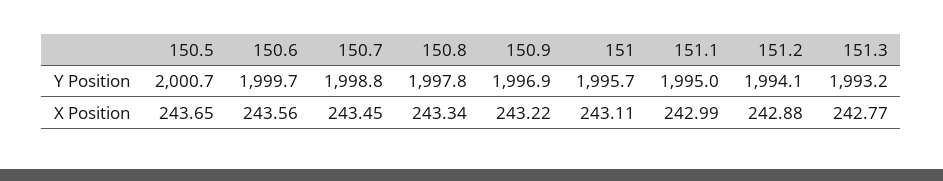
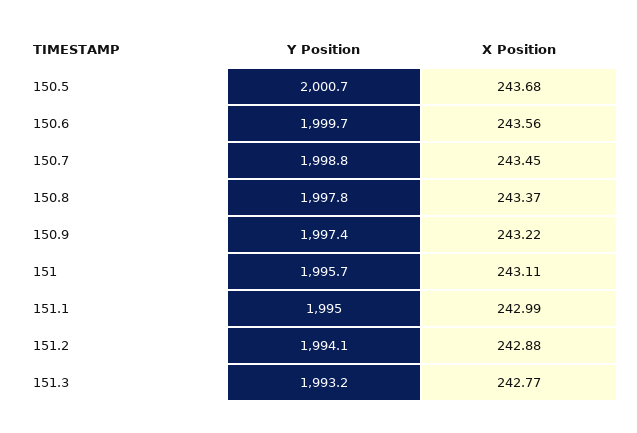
150.9, Y Position: 1996.9 -> 1997.4
150.5, X Position: 243.65 -> 243.68
150.8, X Position: 243.34 -> 243.37

